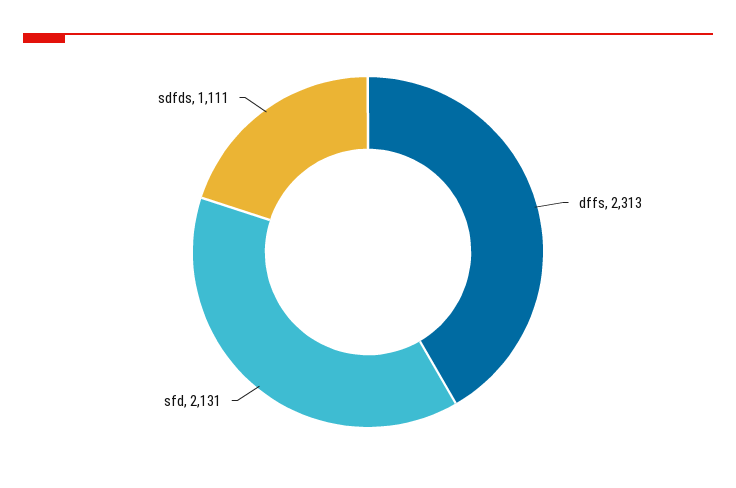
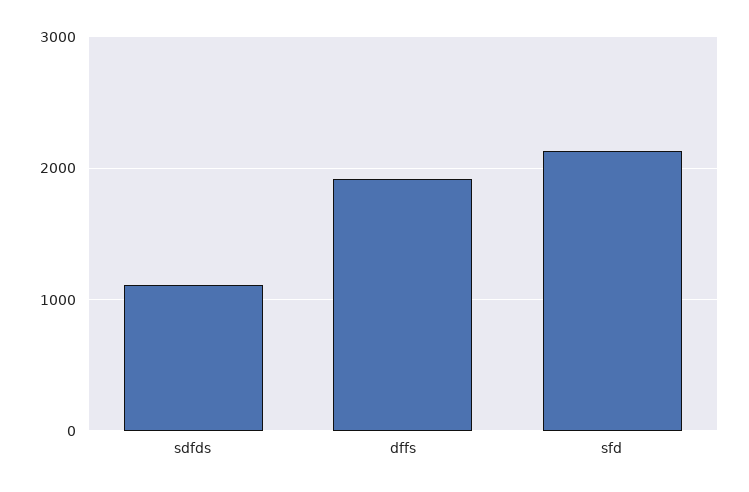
dffs: 2313 -> 1900

